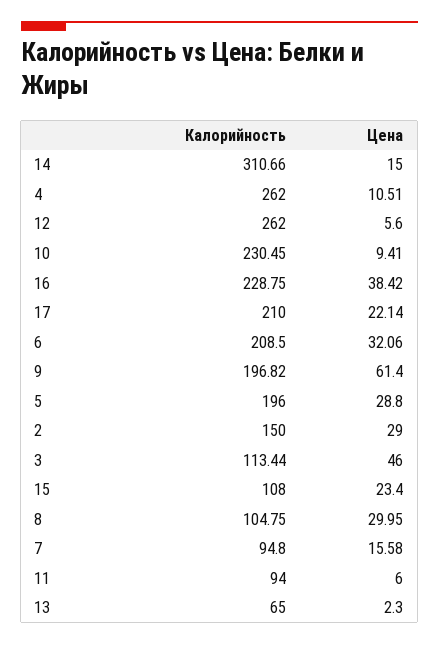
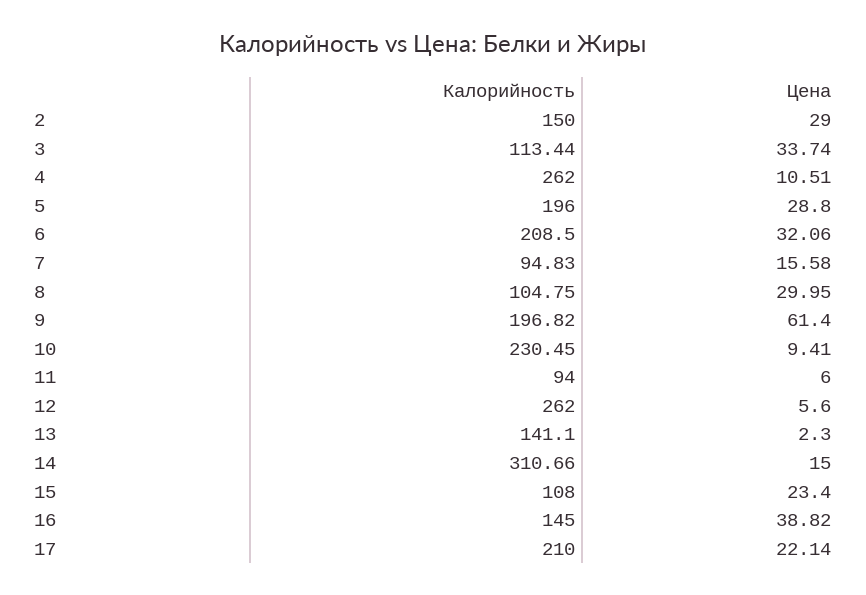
Калорийность, 16: 228.75 -> 145
Цена, 16: 38.42 -> 38.82
Цена, 3: 46 -> 33.74
Калорийность, 7: 94.8 -> 94.83
Калорийность, 13: 65 -> 141.1

